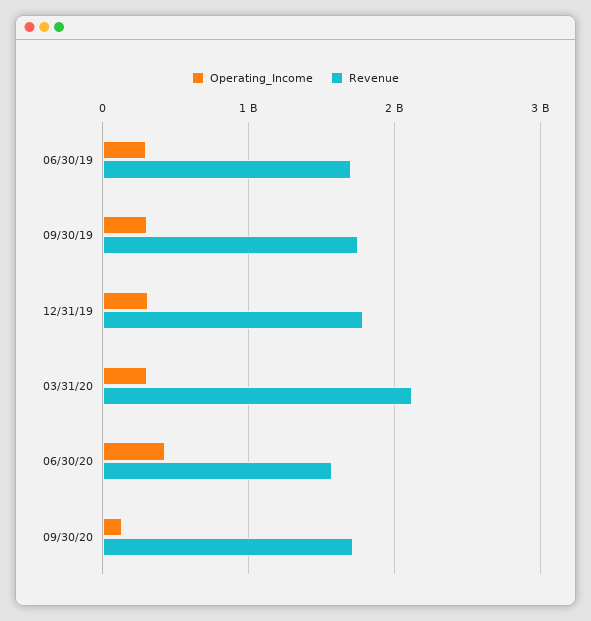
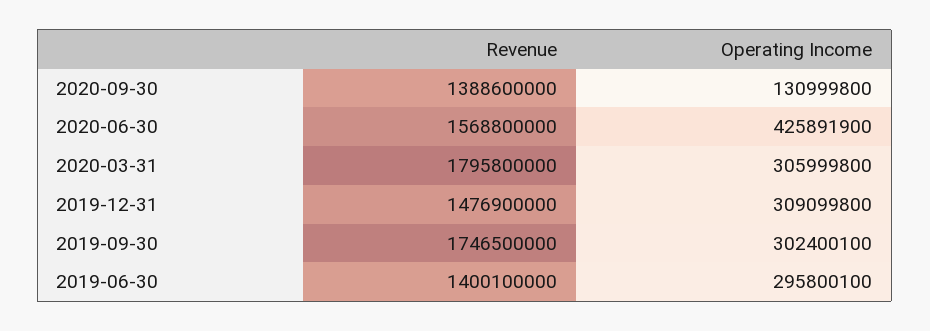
Revenue, 06/30/19: 1700000000 -> 1400100000
Revenue, 12/31/19: 1800000000 -> 1476900000
Revenue, 03/31/20: 2100000000 -> 1795800000
Revenue, 09/30/20: 1700000000 -> 1388600000

